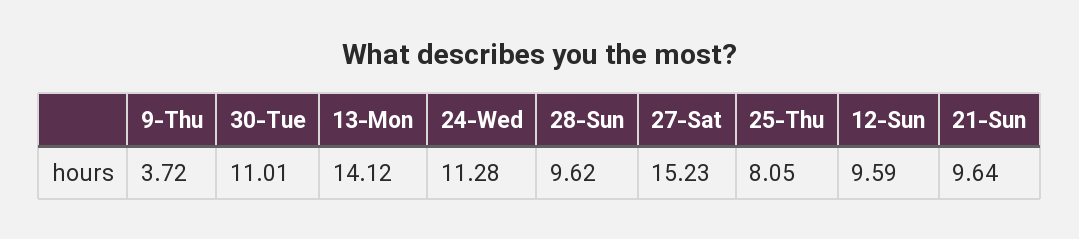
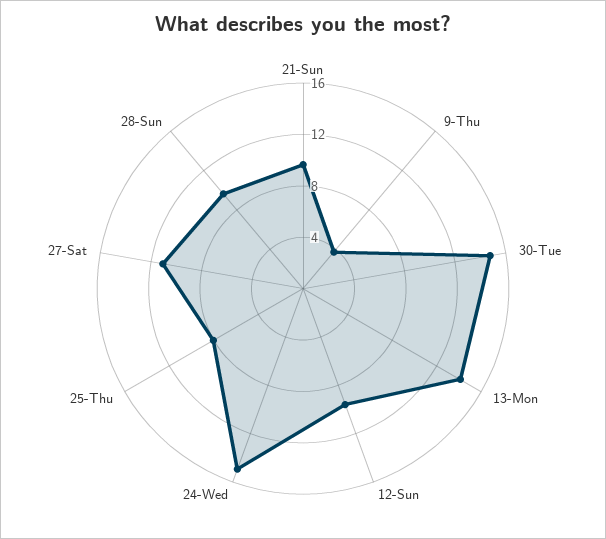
30-Tue: 11.01 -> 15
24-Wed: 11.28 -> 15
27-Sat: 15.23 -> 11

